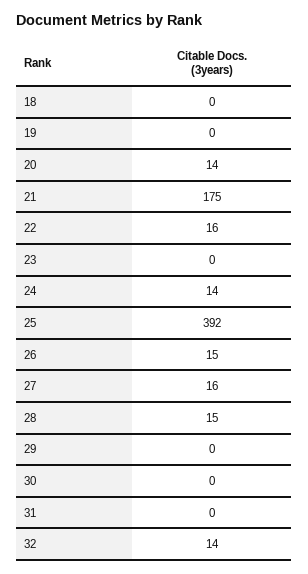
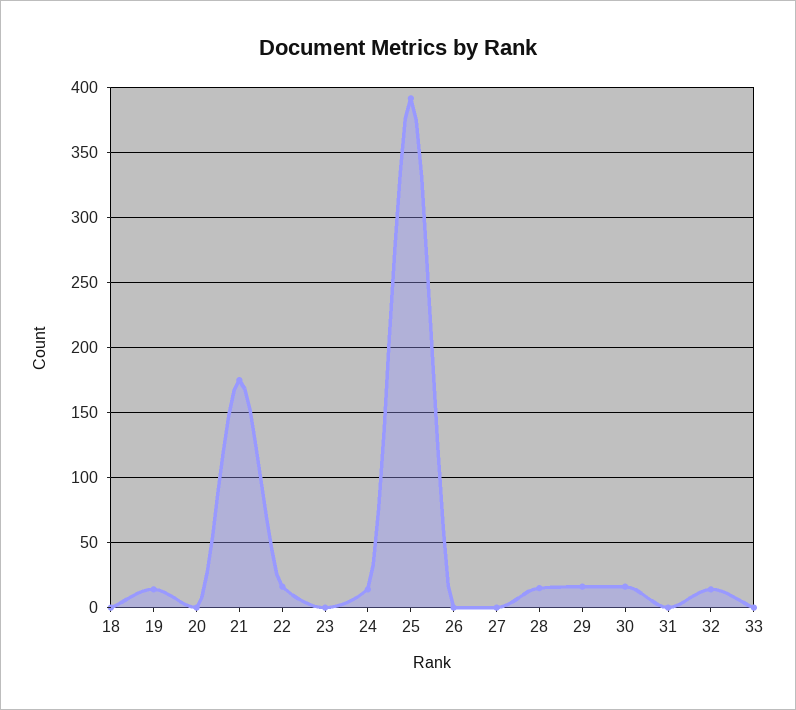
19: 0 -> 15
20: 14 -> 0
26: 15 -> 0
27: 16 -> 0
29: 0 -> 15
30: 0 -> 15
33: none -> 0

